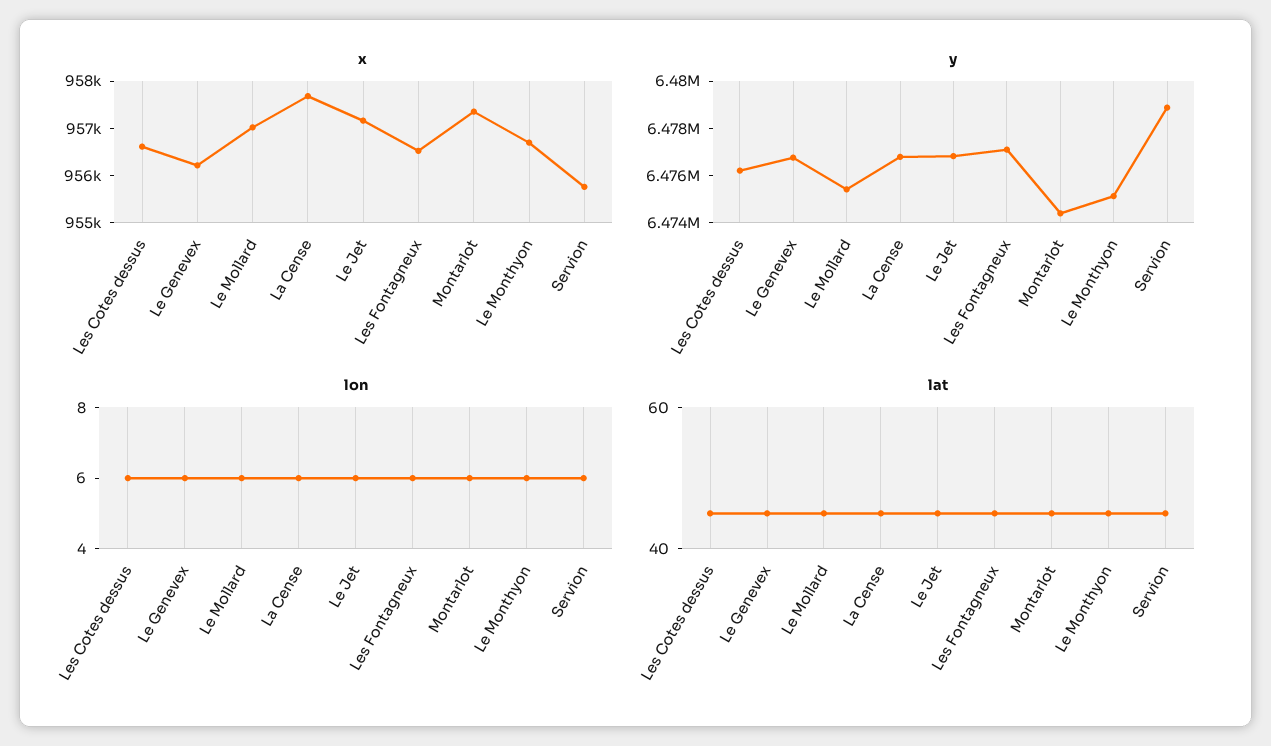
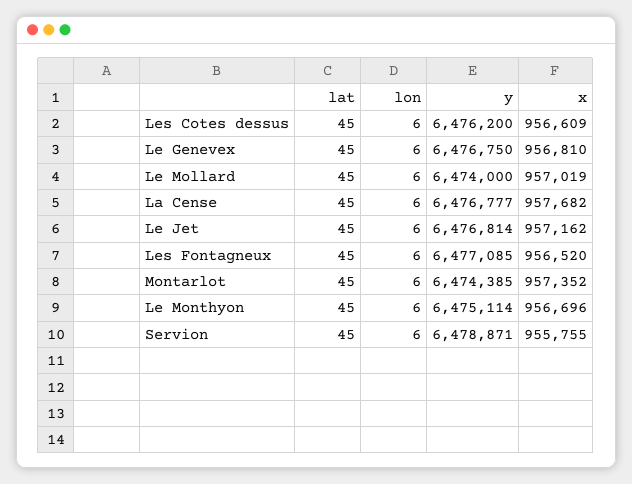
x, Le Genevex: 956200 -> 956810
y, Le Mollard: 6475500 -> 6474000

